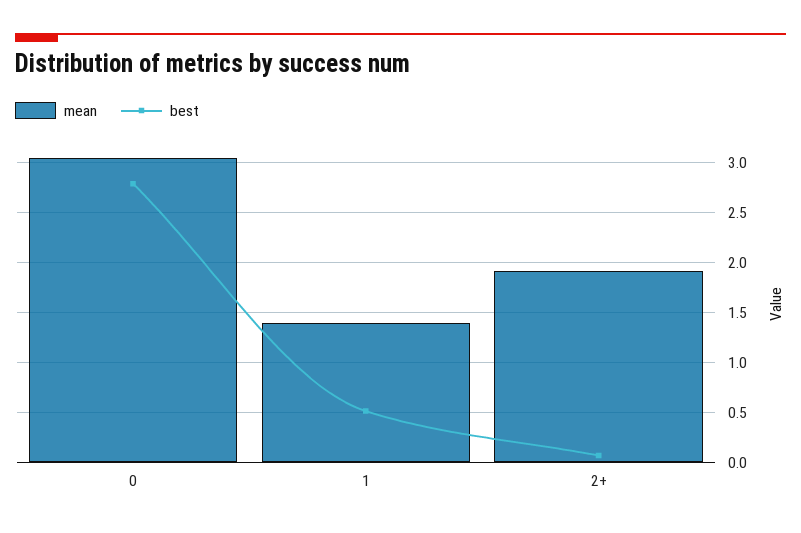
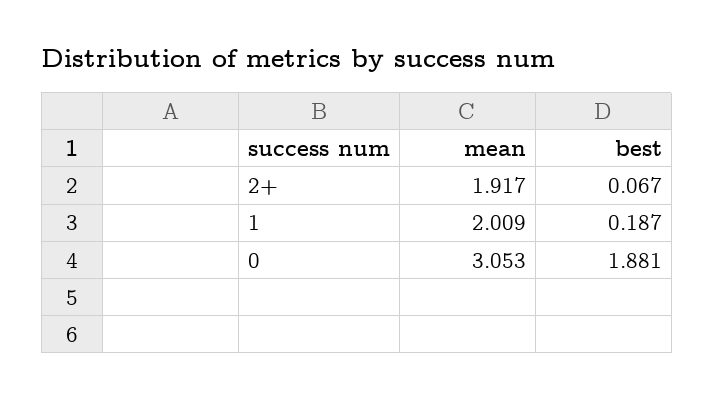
best, 0: 2.8 -> 1.881
mean, 1: 1.4 -> 2.009
best, 1: 0.5 -> 0.187

